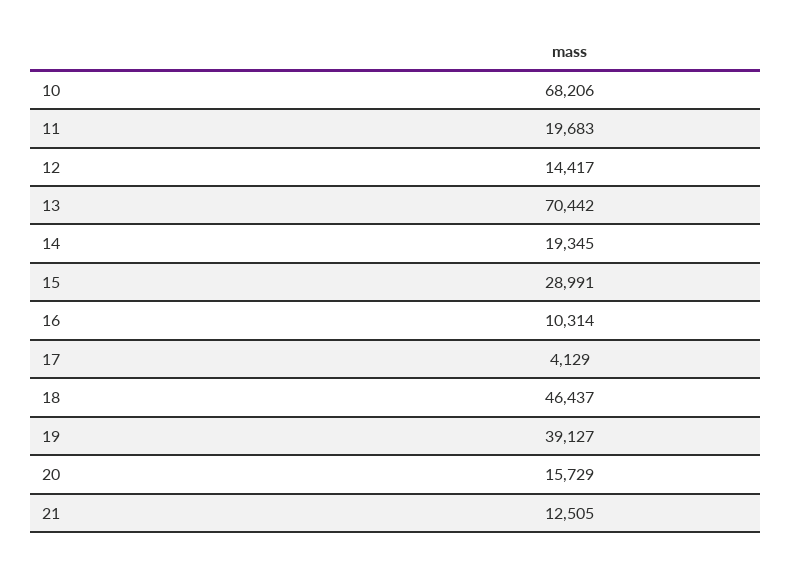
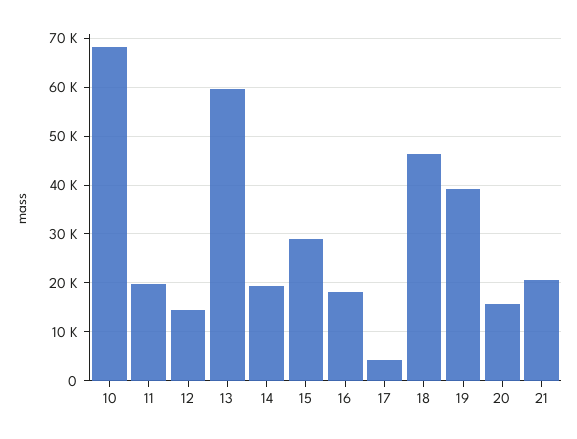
13: 70442 -> 60000
16: 10314 -> 18000
21: 12505 -> 20000

